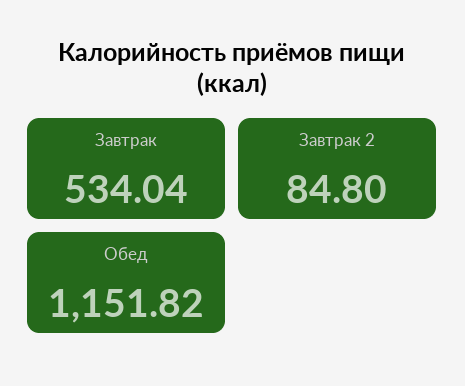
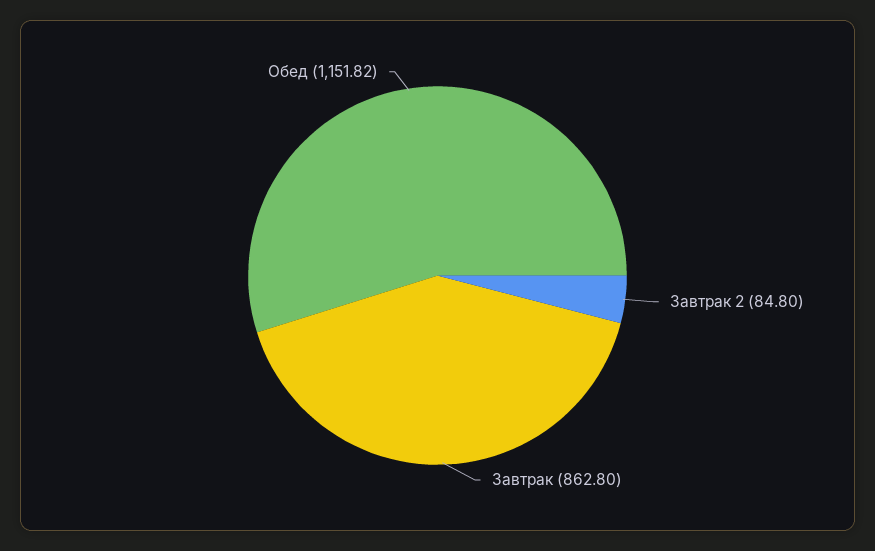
Завтрак: 534.04 -> 862.8

